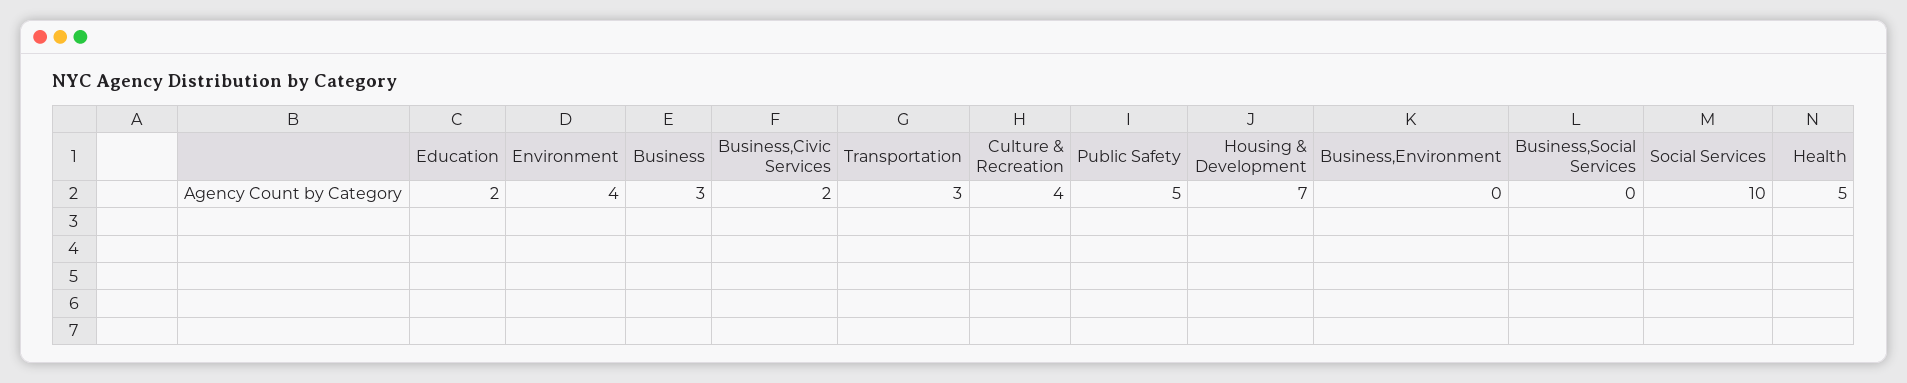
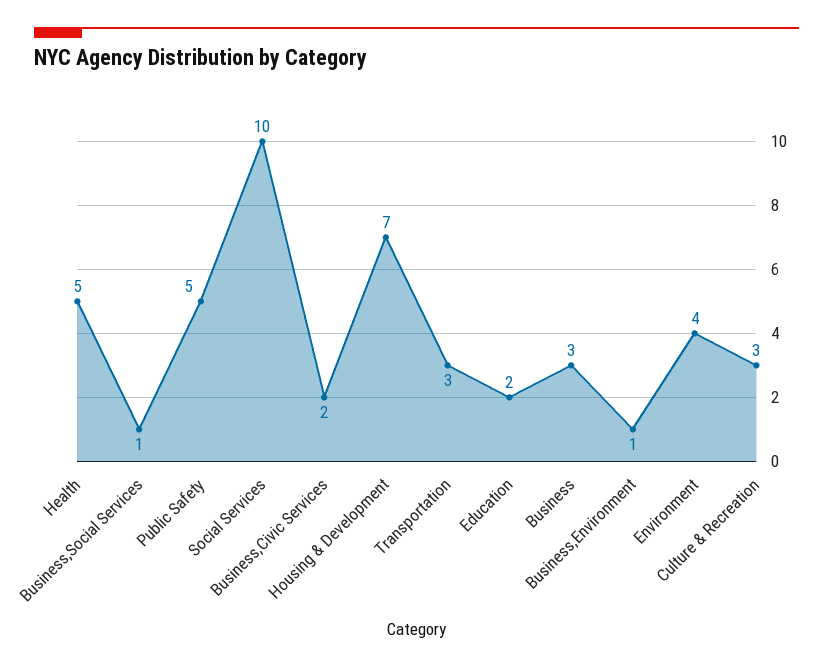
Culture & Recreation: 4 -> 3
Business,Environment: 0 -> 1
Business,Social Services: 0 -> 1

